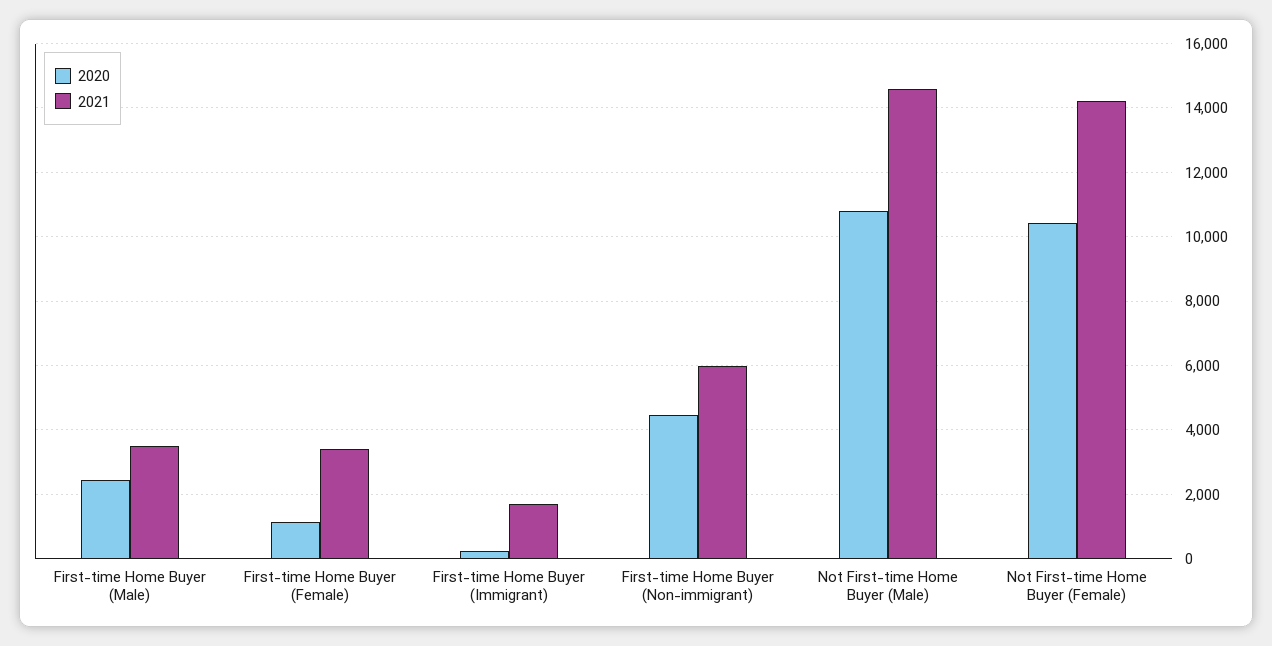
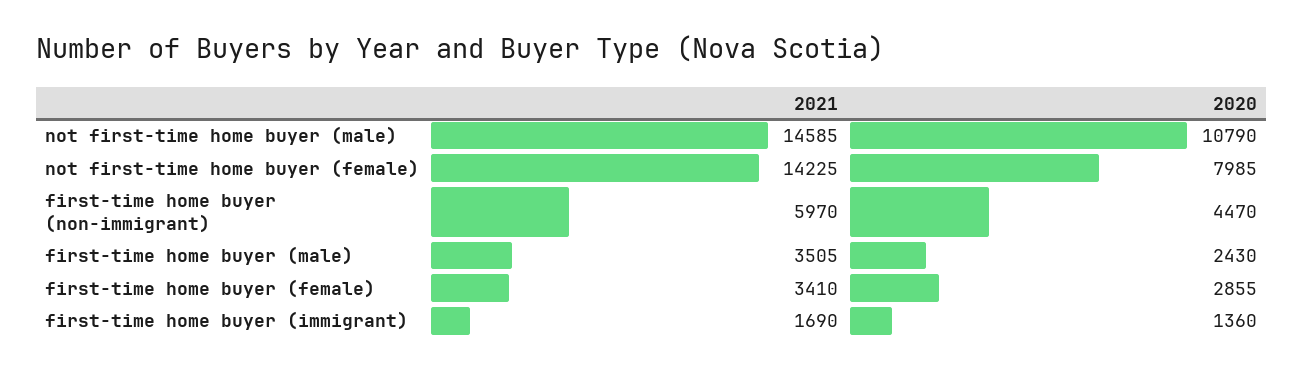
2020, First-time Home Buyer (Female): 1200 -> 2855
2020, First-time Home Buyer (Immigrant): 200 -> 1360
2020, Not First-time Home Buyer (Female): 10400 -> 7985

